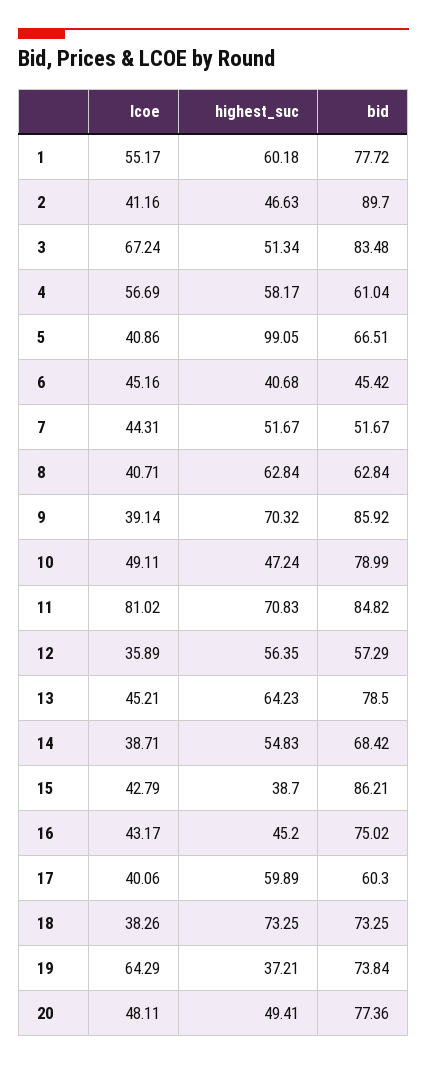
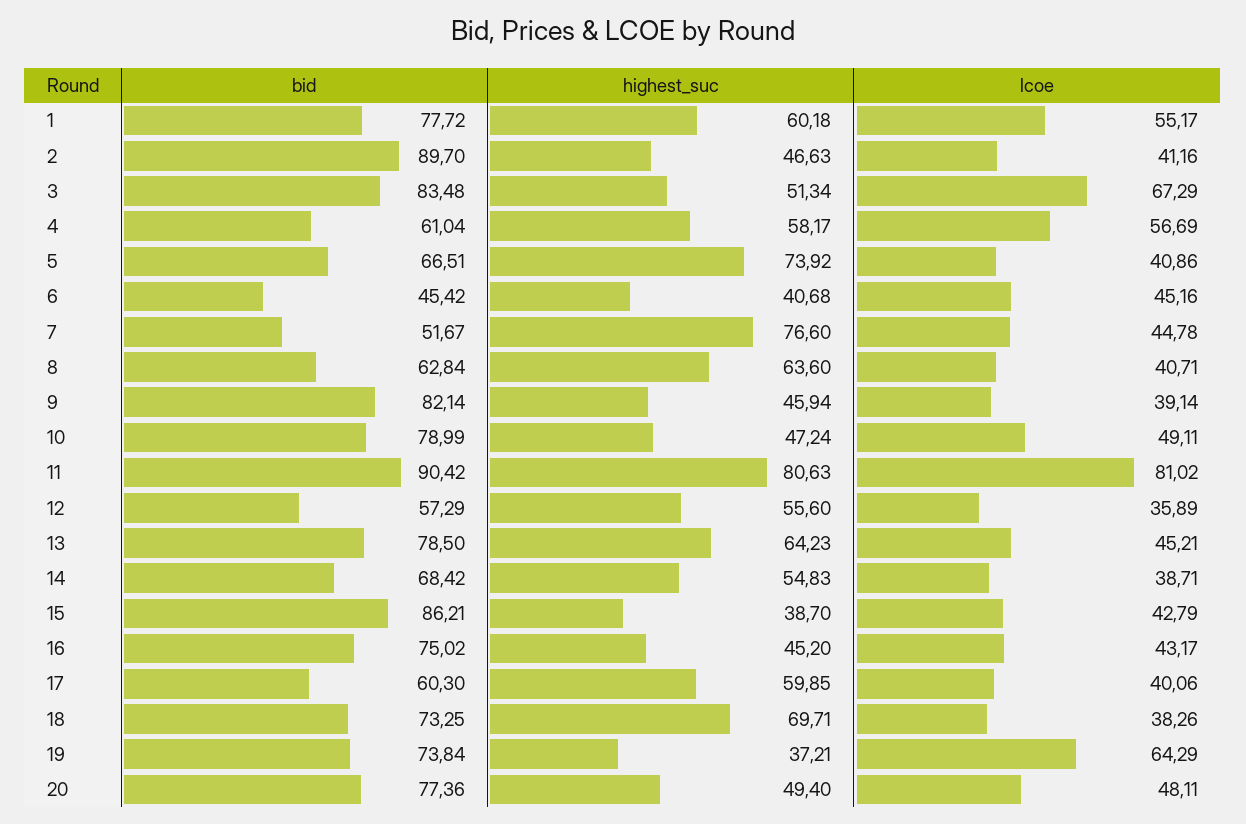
lcoe, 3: 67.24 -> 67.29
highest_suc, 5: 99.05 -> 73.92
lcoe, 7: 44.31 -> 44.78
highest_suc, 7: 51.67 -> 76.6
highest_suc, 8: 62.84 -> 63.6
highest_suc, 9: 70.32 -> 45.94
bid, 9: 85.92 -> 82.14
highest_suc, 11: 70.83 -> 80.63
bid, 11: 84.82 -> 90.42
highest_suc, 12: 56.35 -> 55.6
highest_suc, 17: 59.89 -> 59.85
highest_suc, 18: 73.25 -> 69.71
highest_suc, 20: 49.41 -> 49.4

